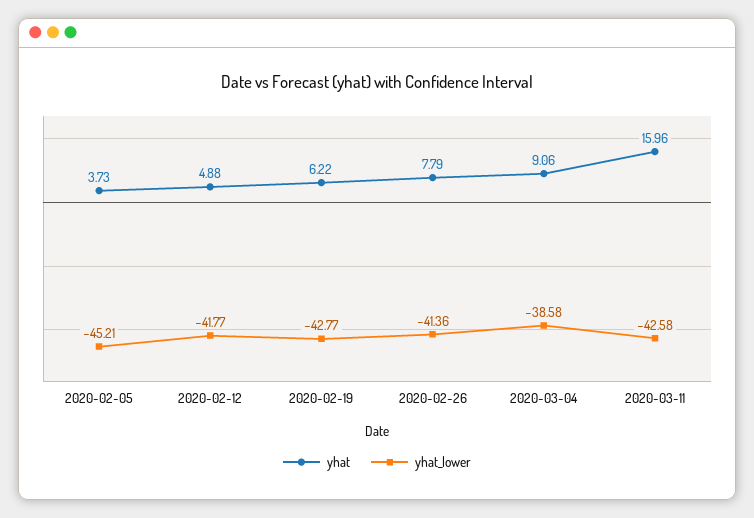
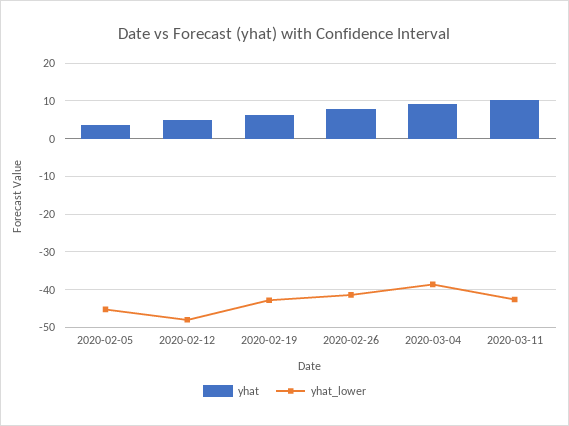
yhat_lower, 2020-02-12: -41.77 -> -48
yhat, 2020-03-11: 15.96 -> 10

